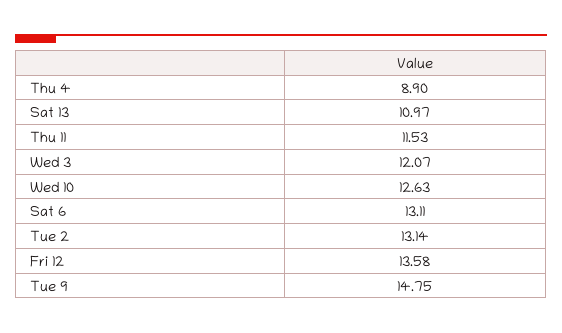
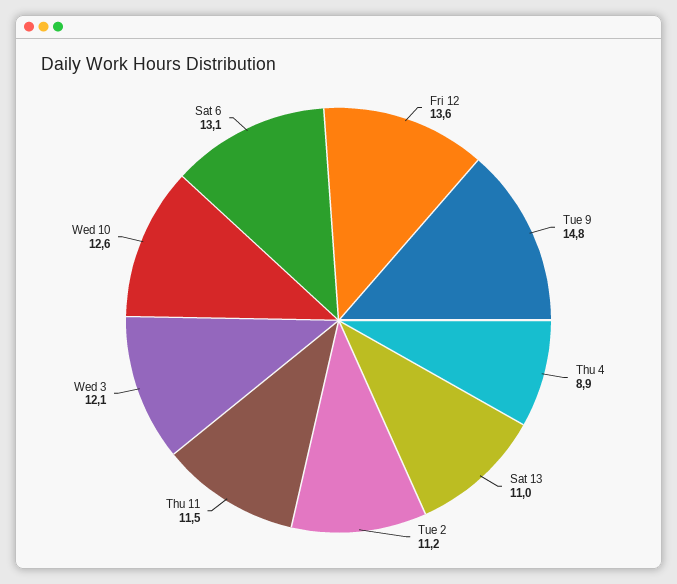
Tue 2: 13.14 -> 11.2

